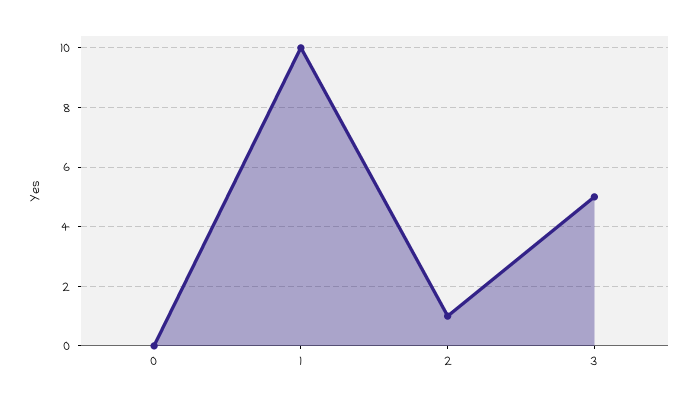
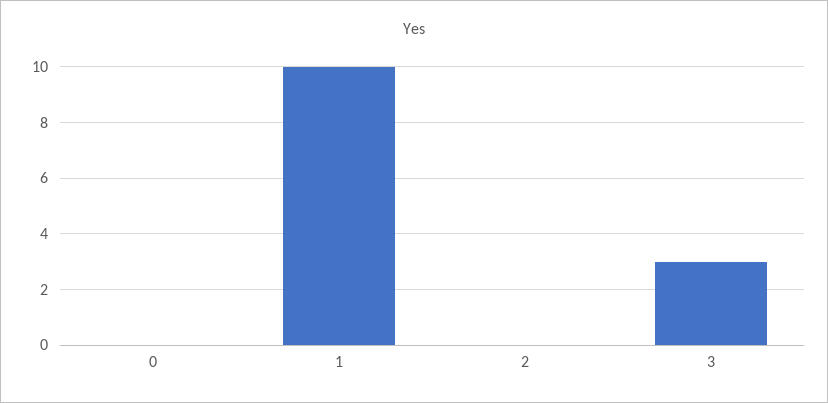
2: 1 -> 0
3: 5 -> 3

